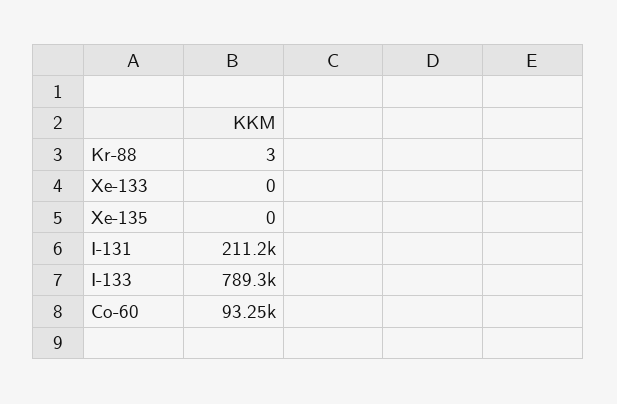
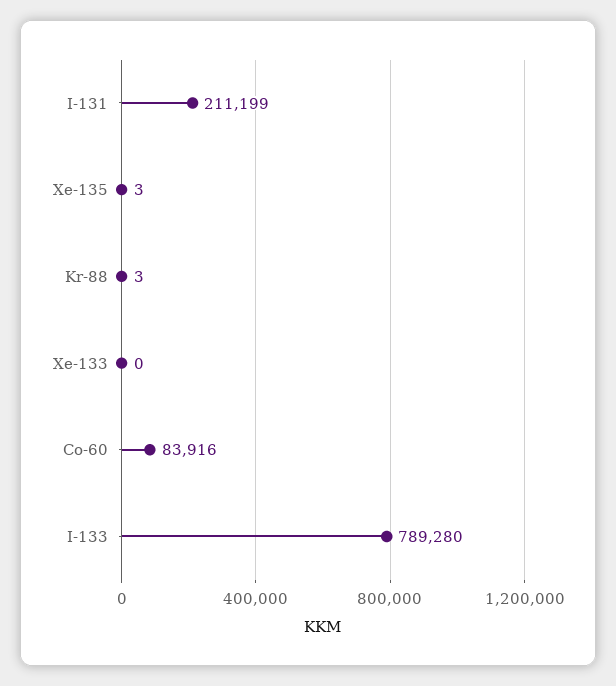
Xe-135: 0 -> 3
Co-60: 93250 -> 83916

